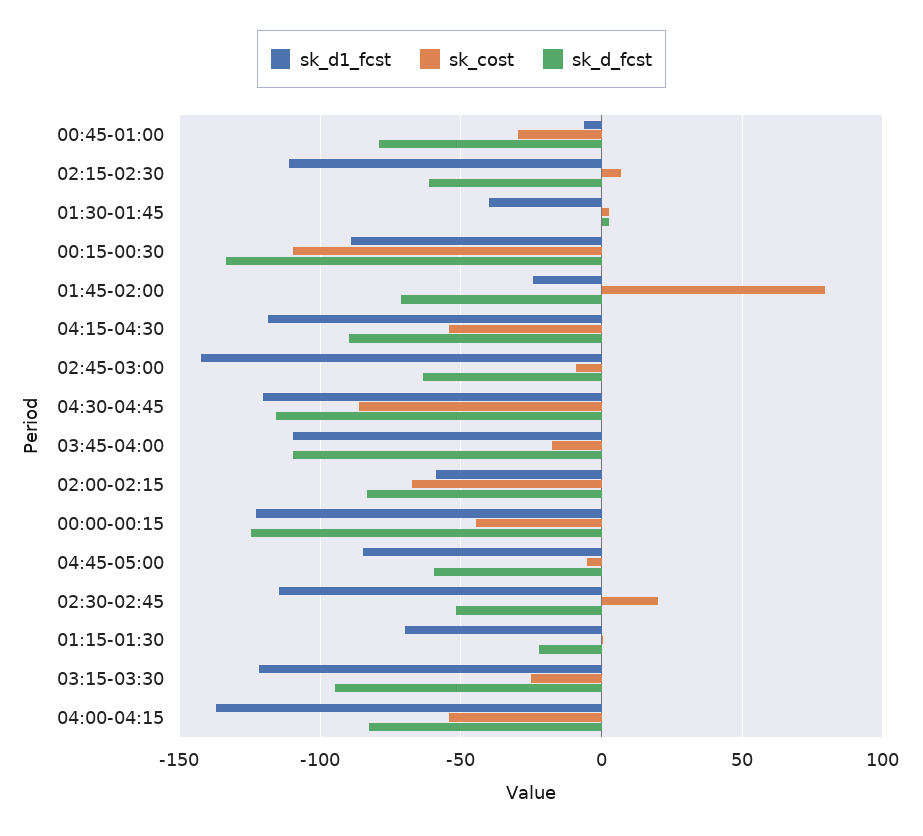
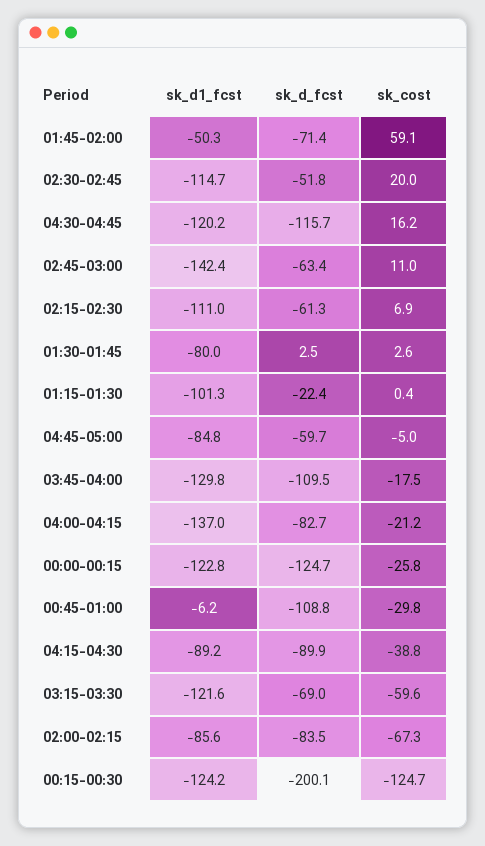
sk_d_fcst, 00:45-01:00: -80 -> -108.8
sk_d1_fcst, 01:30-01:45: -40 -> -80
sk_d1_fcst, 00:15-00:30: -90 -> -124.2
sk_cost, 00:15-00:30: -110 -> -124.7
sk_d_fcst, 00:15-00:30: -135 -> -200.1
sk_d1_fcst, 01:45-02:00: -25 -> -50.3
sk_cost, 01:45-02:00: 80 -> 59.1
sk_d1_fcst, 04:15-04:30: -120 -> -89.2
sk_cost, 04:15-04:30: -55 -> -38.8
sk_cost, 02:45-03:00: -10 -> 11
sk_cost, 04:30-04:45: -85 -> 16.2
sk_d1_fcst, 03:45-04:00: -110 -> -129.8
sk_d1_fcst, 02:00-02:15: -60 -> -85.6
sk_cost, 00:00-00:15: -45 -> -25.8
sk_d1_fcst, 01:15-01:30: -70 -> -101.3
sk_cost, 03:15-03:30: -25 -> -59.6
sk_d_fcst, 03:15-03:30: -95 -> -69
sk_cost, 04:00-04:15: -55 -> -21.2

